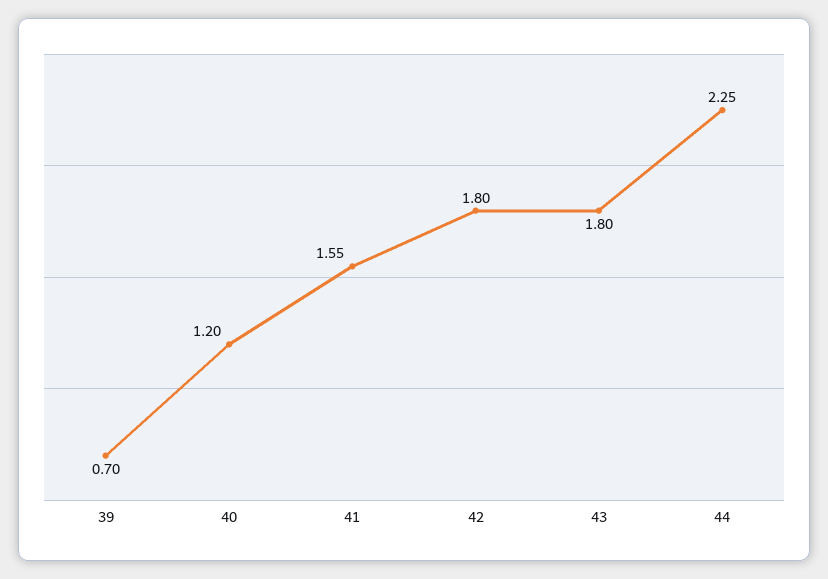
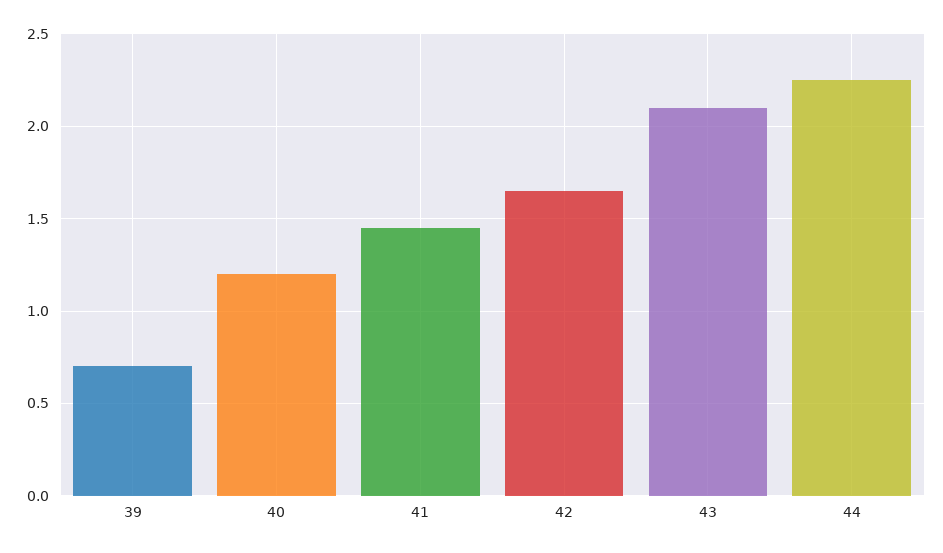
41: 1.55 -> 1.45
42: 1.8 -> 1.65
43: 1.8 -> 2.1

